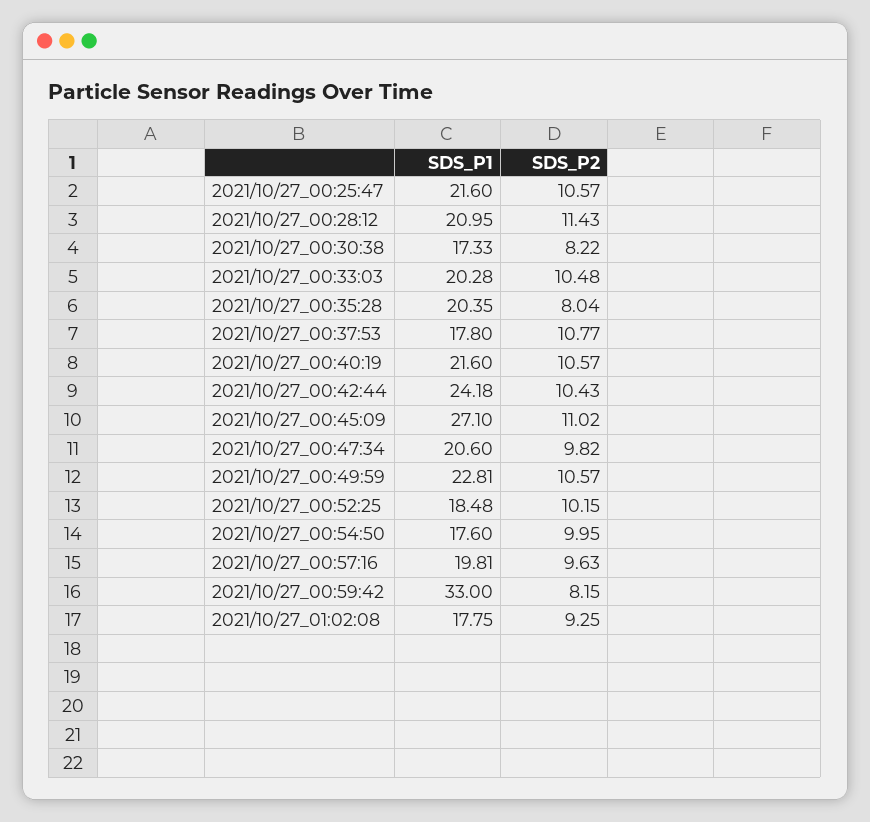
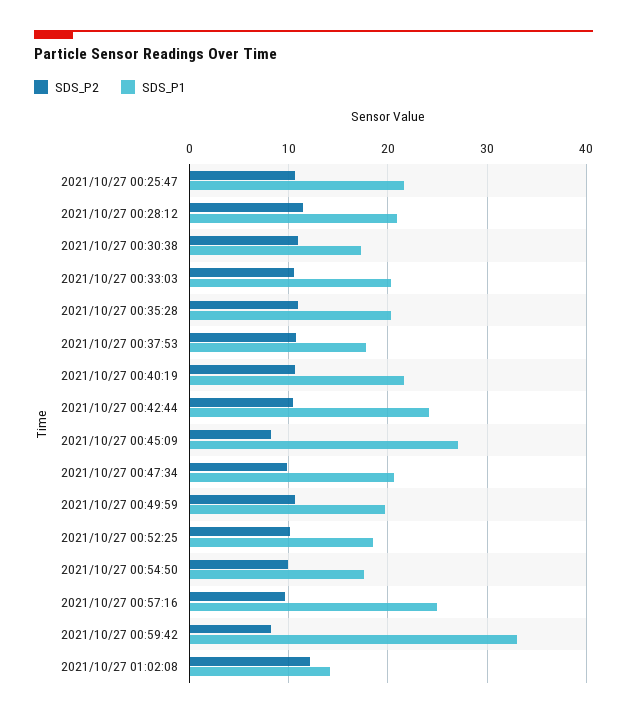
SDS_P2, 2021/10/27_00:30:38: 8.22 -> 11
SDS_P2, 2021/10/27_00:35:28: 8.04 -> 11
SDS_P2, 2021/10/27_00:45:09: 11.02 -> 8
SDS_P1, 2021/10/27_00:49:59: 22.81 -> 20
SDS_P1, 2021/10/27_00:57:16: 19.81 -> 25
SDS_P1, 2021/10/27_01:02:08: 17.75 -> 14
SDS_P2, 2021/10/27_01:02:08: 9.25 -> 12

